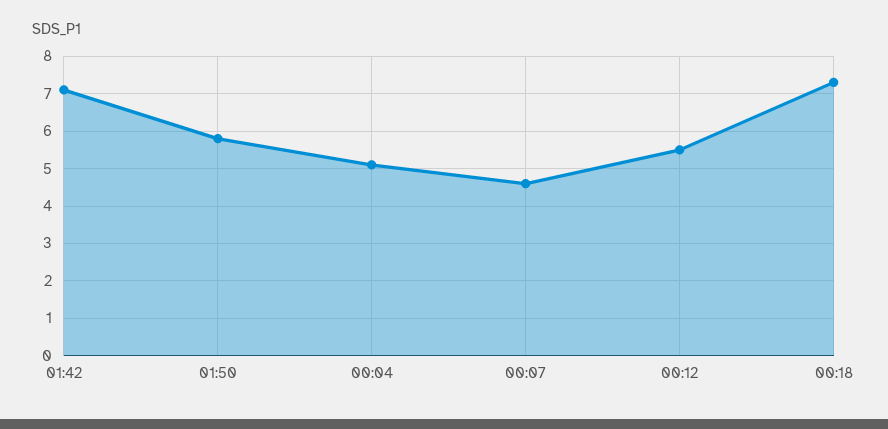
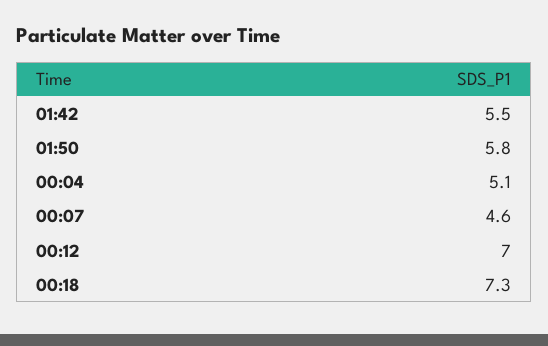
01:42: 7 -> 5.5
00:12: 5.5 -> 7

